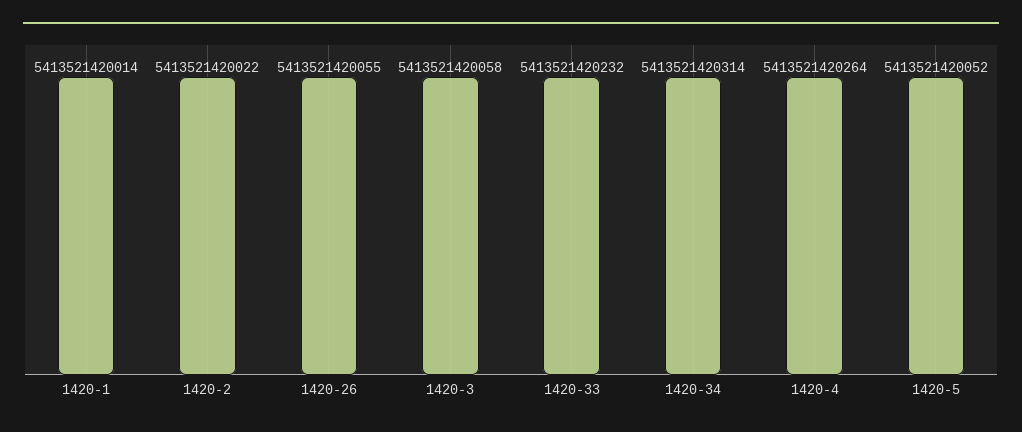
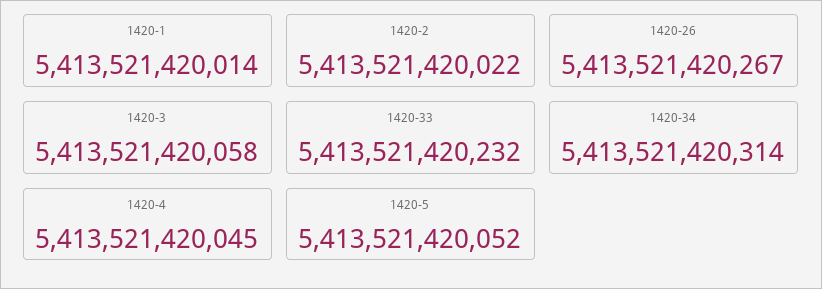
1420-26: 5413521420055 -> 5413521420267
1420-4: 5413521420264 -> 5413521420045

